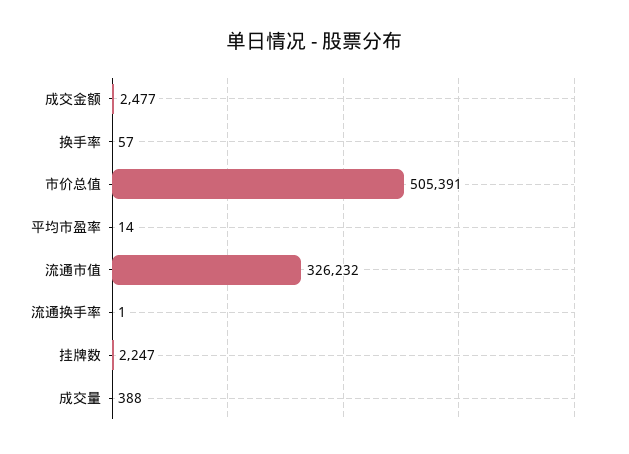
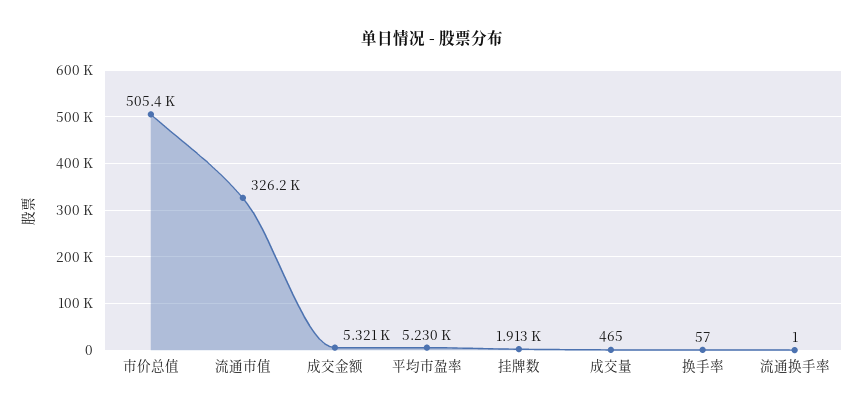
成交金额: 2477 -> 5321
平均市盈率: 14 -> 5230
挂牌数: 2247 -> 1913
成交量: 388 -> 465

